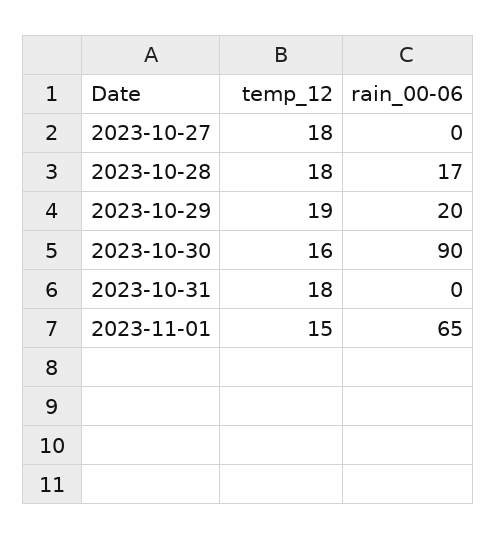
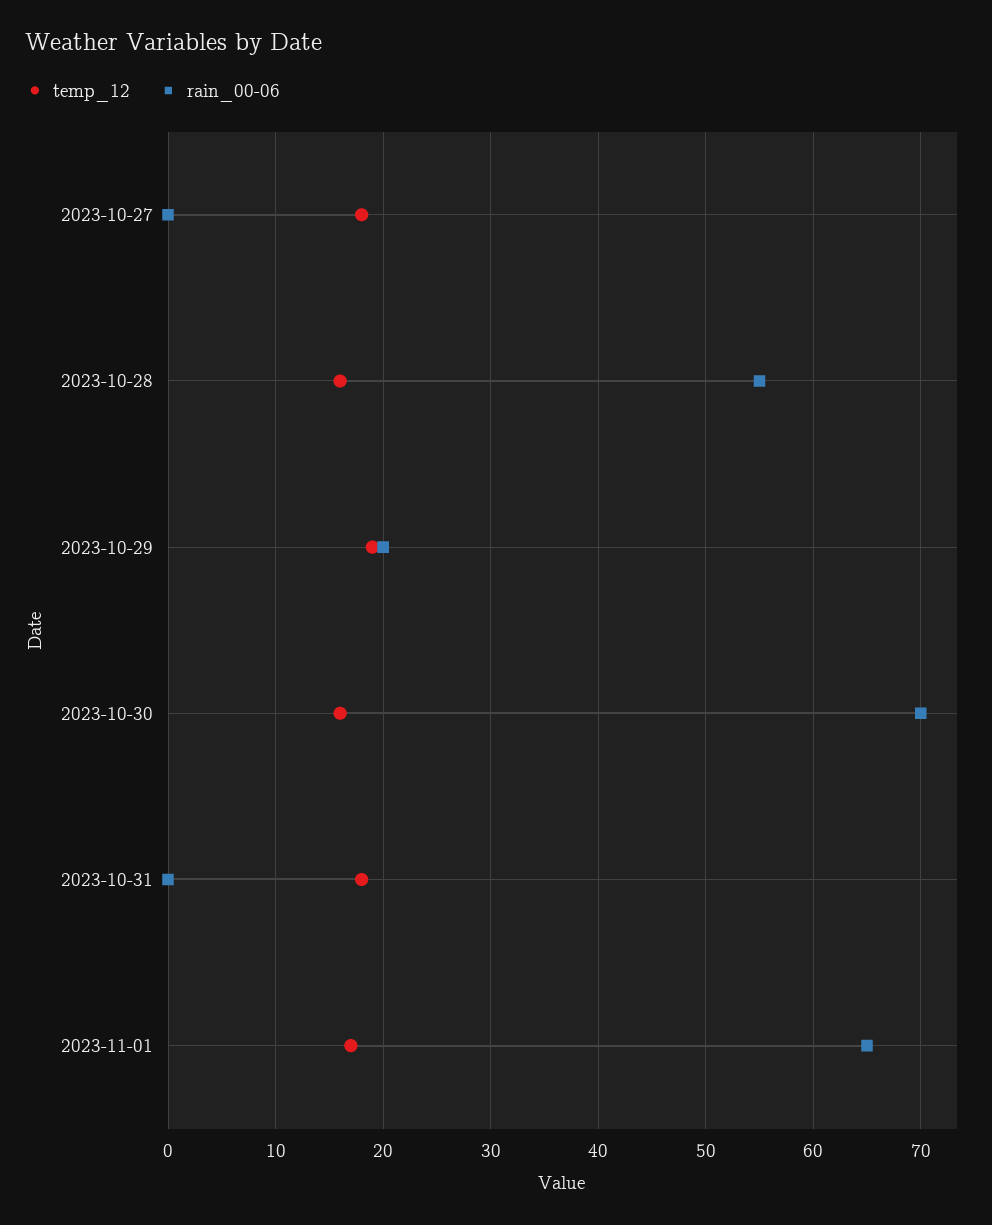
temp_12, 2023-10-28: 18 -> 16
rain_00-06, 2023-10-28: 17 -> 55
rain_00-06, 2023-10-30: 90 -> 70
temp_12, 2023-11-01: 15 -> 17

